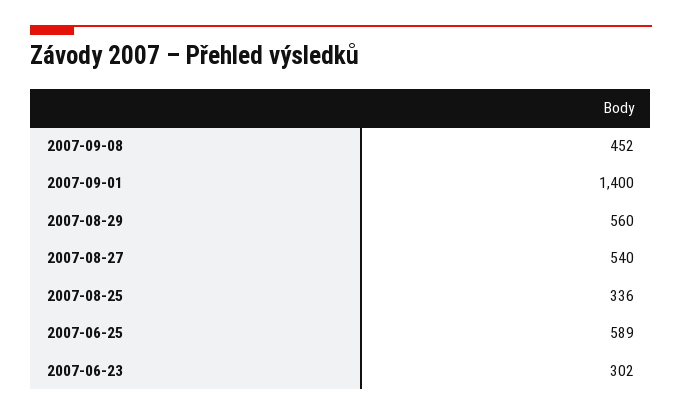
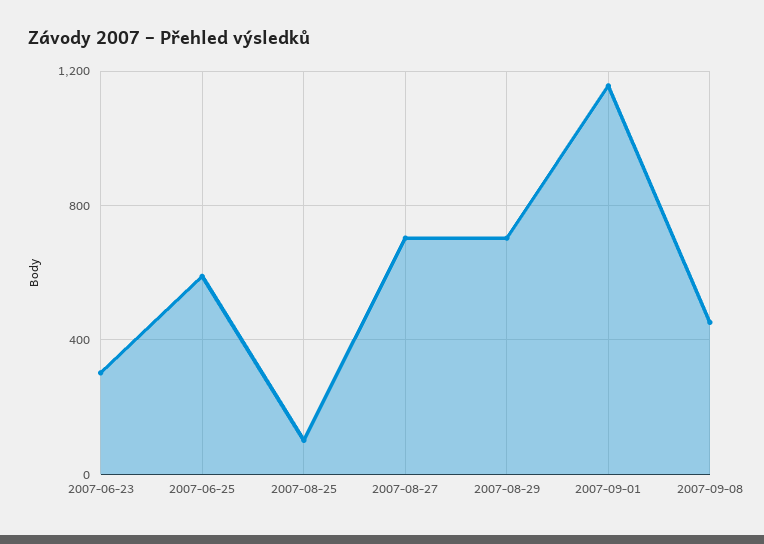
2007-09-01: 1400 -> 1150
2007-08-29: 560 -> 700
2007-08-27: 540 -> 700
2007-08-25: 336 -> 100

